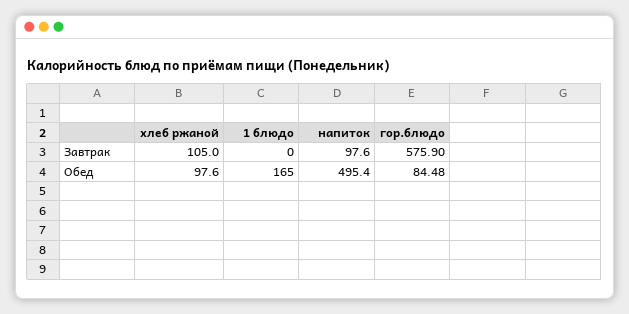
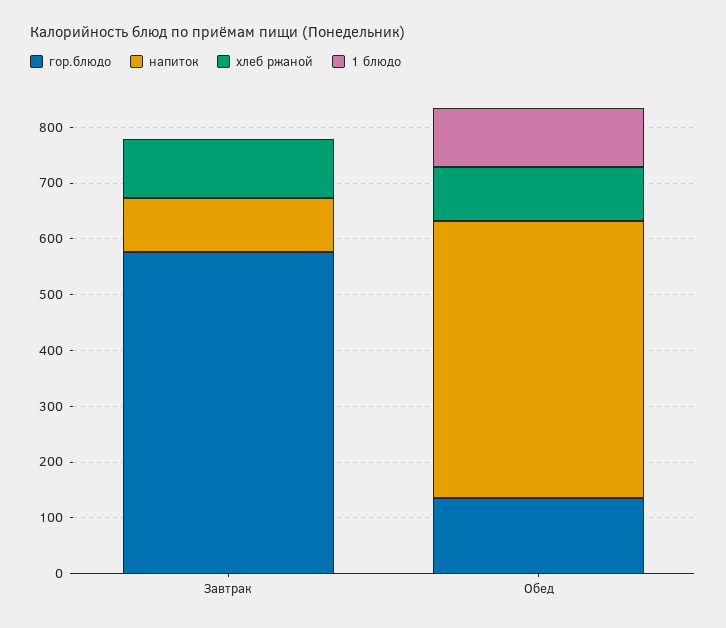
1 блюдо, Обед: 165 -> 100
гор.блюдо, Обед: 84.48 -> 140

